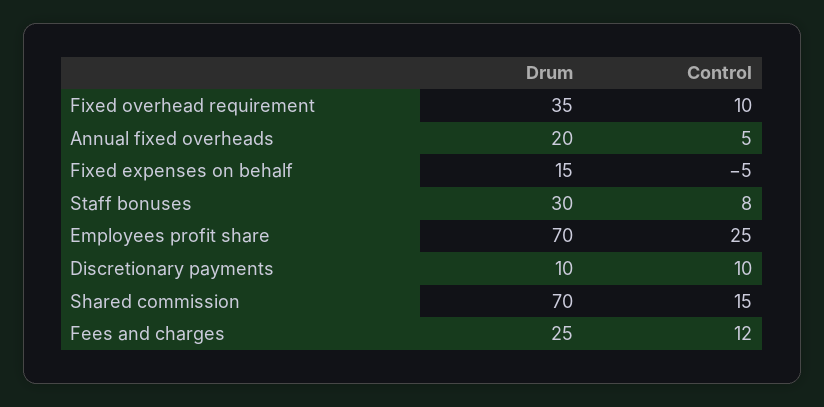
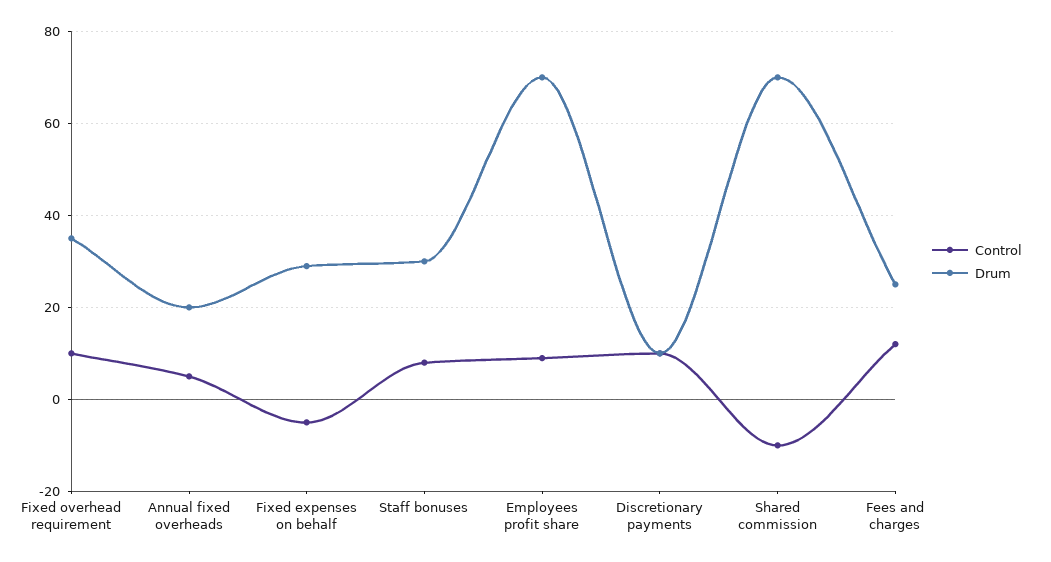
Drum, Fixed expenses on behalf: 15 -> 30
Control, Employees profit share: 25 -> 10
Control, Shared commission: 15 -> -10

